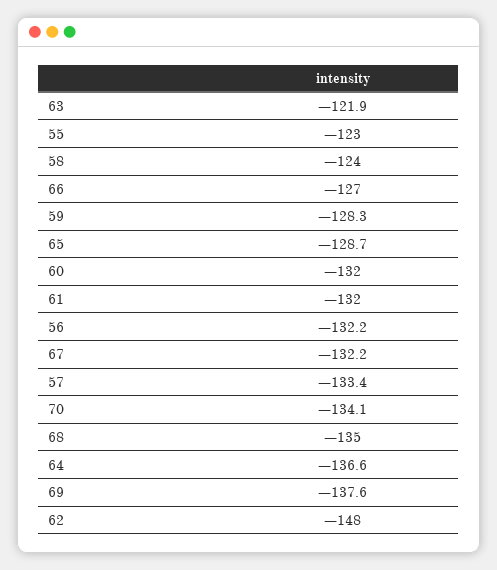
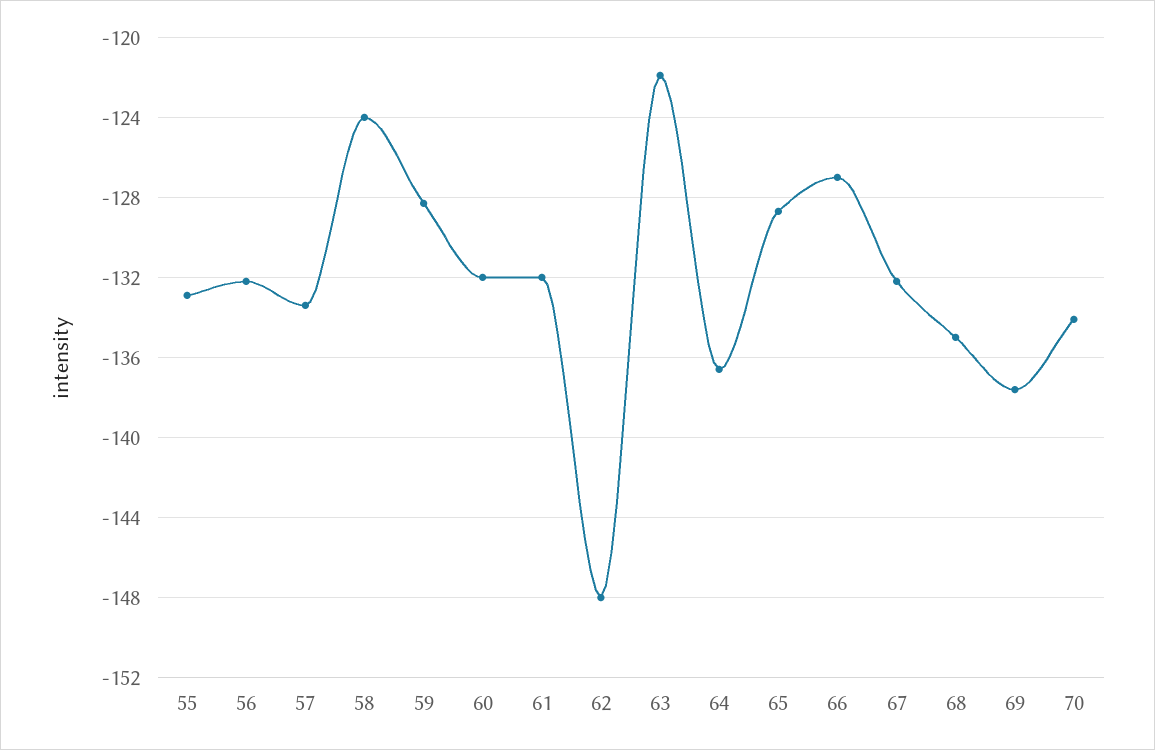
55: -123 -> -133

